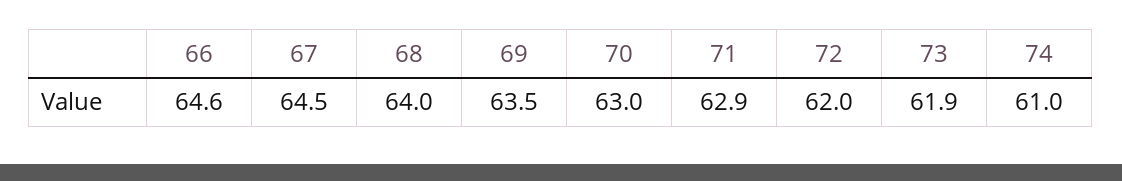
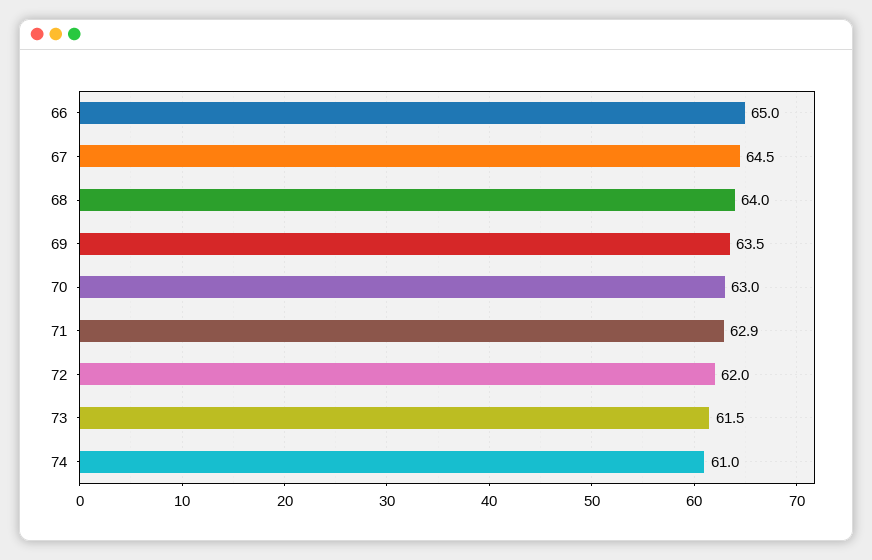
66: 64.6 -> 65
73: 61.9 -> 61.5

